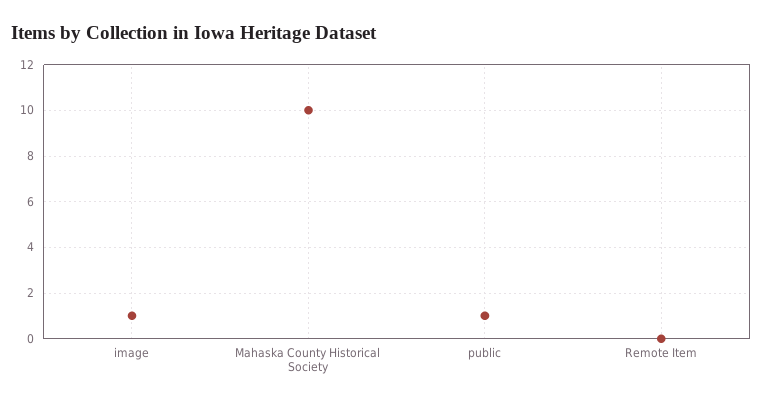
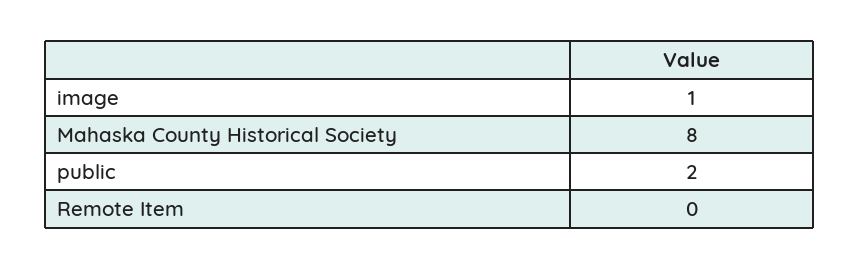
Mahaska County Historical Society: 10 -> 8
public: 1 -> 2

